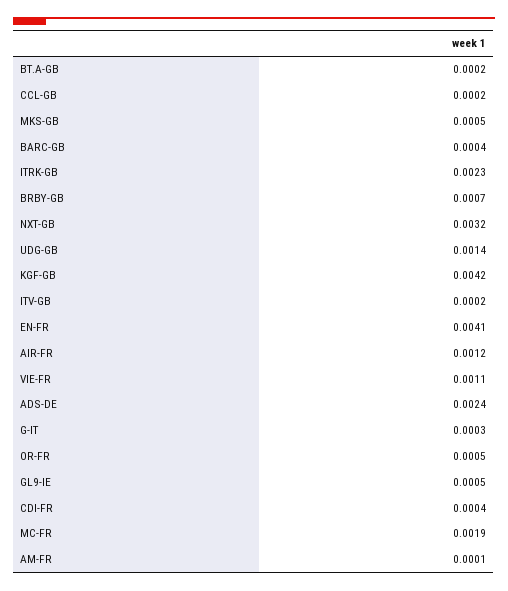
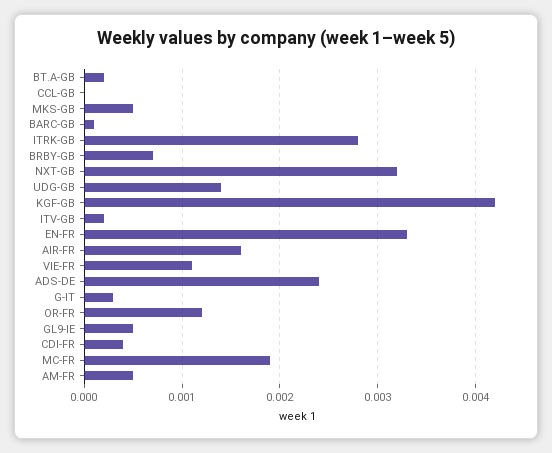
CCL-GB: 0.0002 -> 0
BARC-GB: 0.0004 -> 0.0001
ITRK-GB: 0.0023 -> 0.0028
EN-FR: 0.0041 -> 0.0033
AIR-FR: 0.0012 -> 0.0016
OR-FR: 0.0005 -> 0.0012
AM-FR: 0.0001 -> 0.0005

